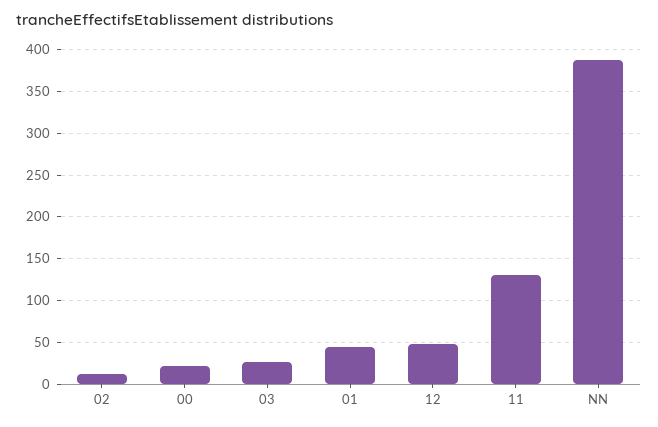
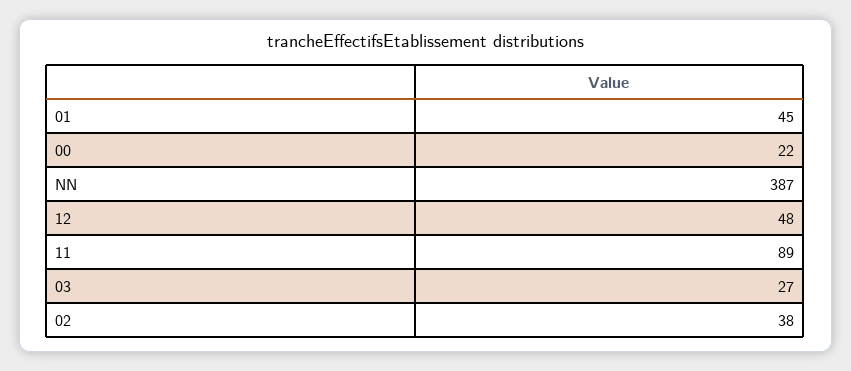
02: 10 -> 38
11: 130 -> 89

